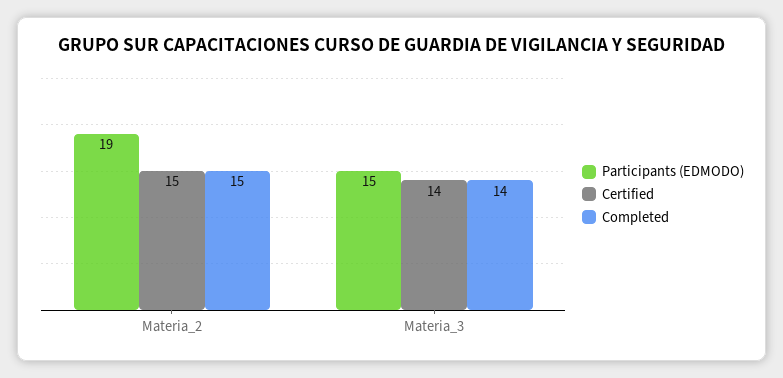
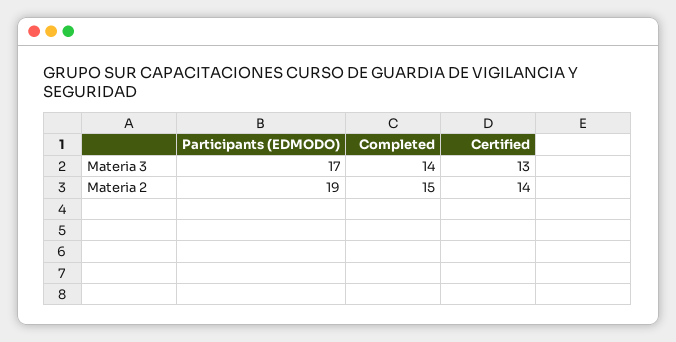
Certified, Materia_2: 15 -> 14
Participants (EDMODO), Materia_3: 15 -> 17
Certified, Materia_3: 14 -> 13

